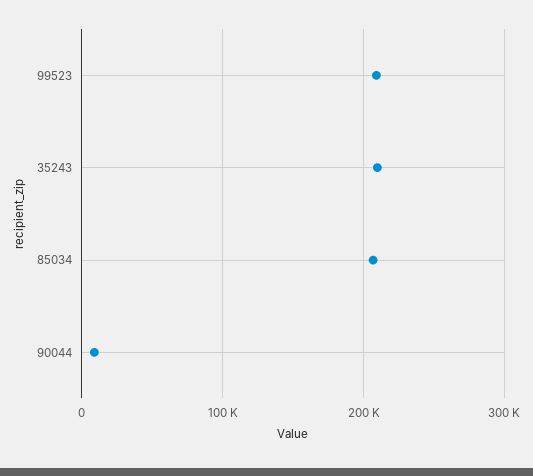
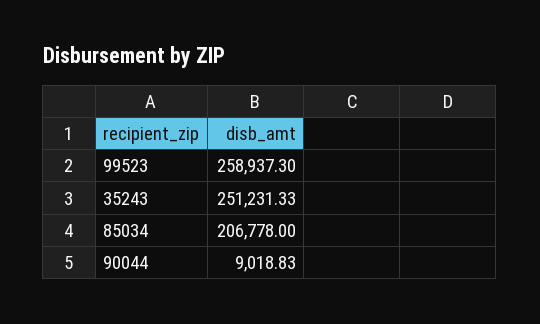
99523: 210000 -> 258937.3
35243: 210000 -> 251231.33

